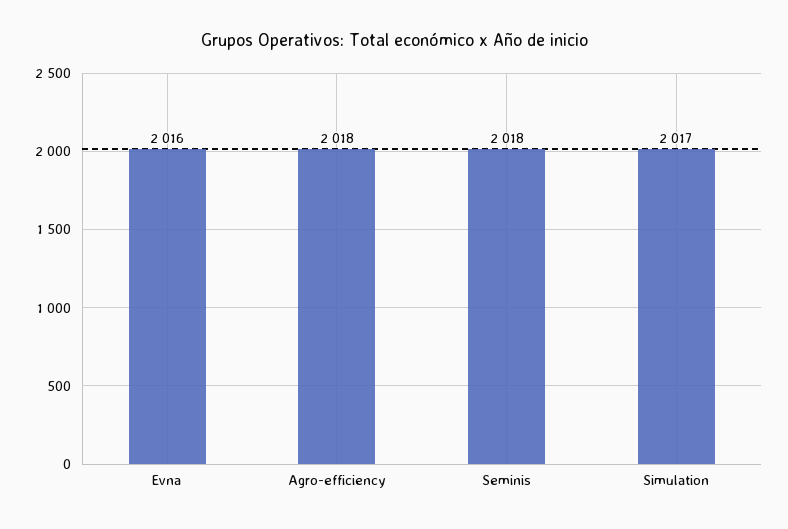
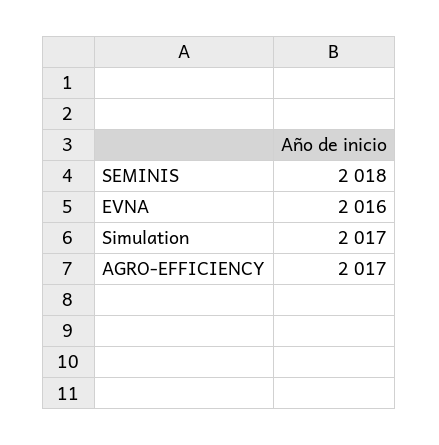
Agro-efficiency: 2018 -> 2017

